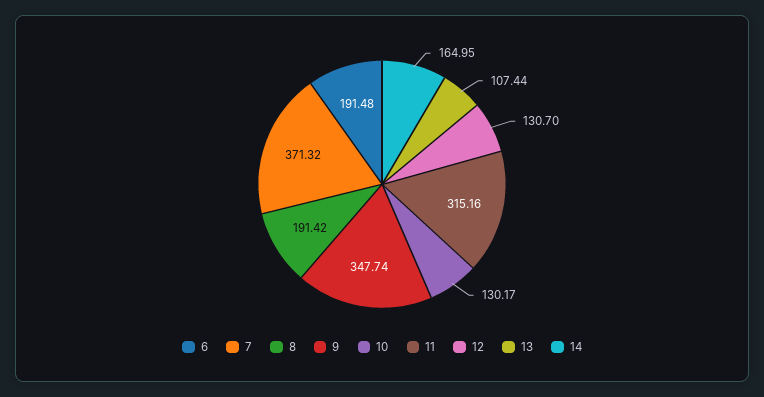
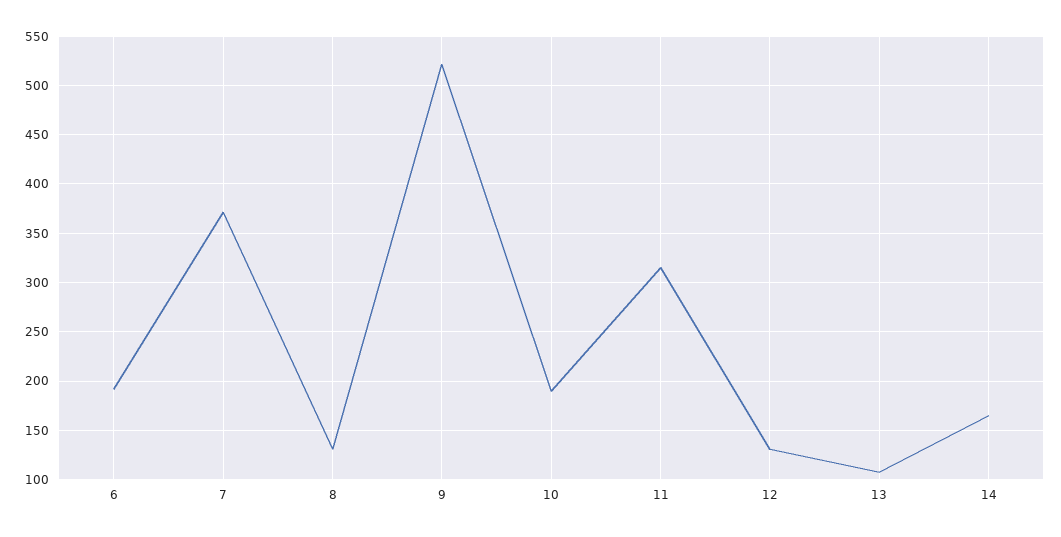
8: 191.42 -> 130
9: 347.74 -> 520
10: 130.17 -> 190

